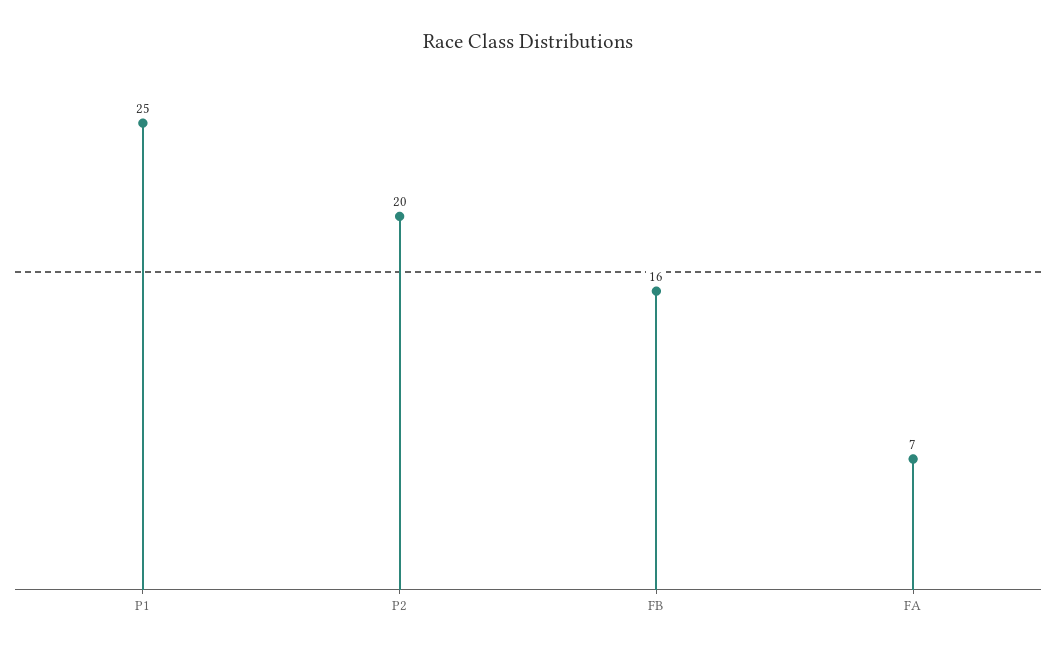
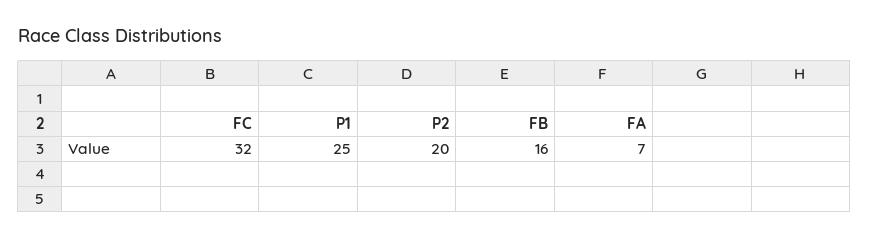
FC: none -> 32

